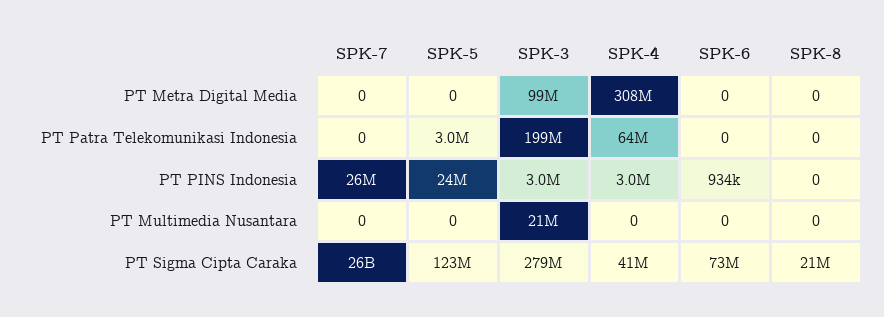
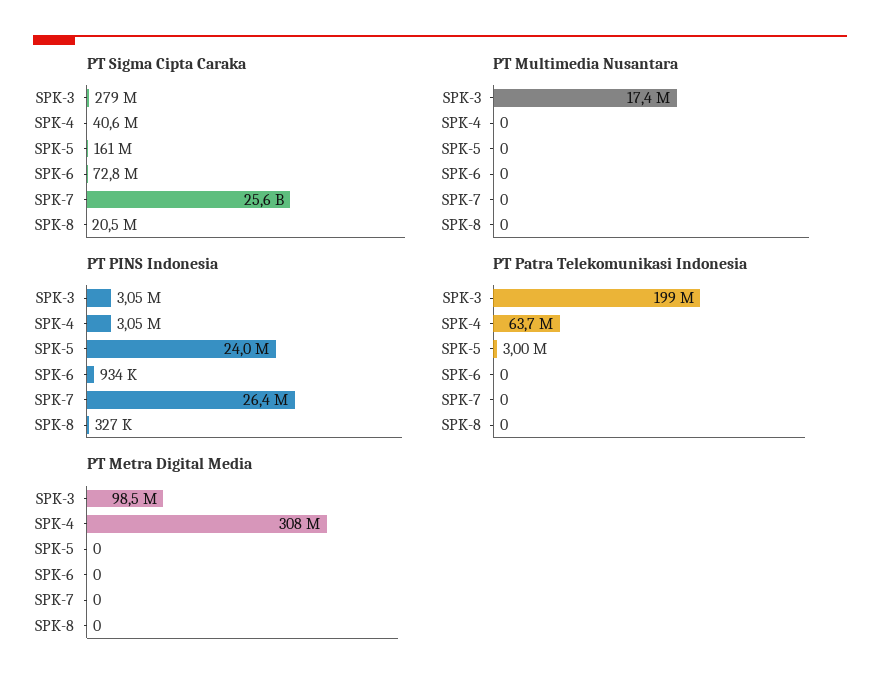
PT PINS Indonesia, SPK-8: 0 -> 327000
PT Multimedia Nusantara, SPK-3: 21000000 -> 17400000
PT Sigma Cipta Caraka, SPK-5: 123000000 -> 161000000

